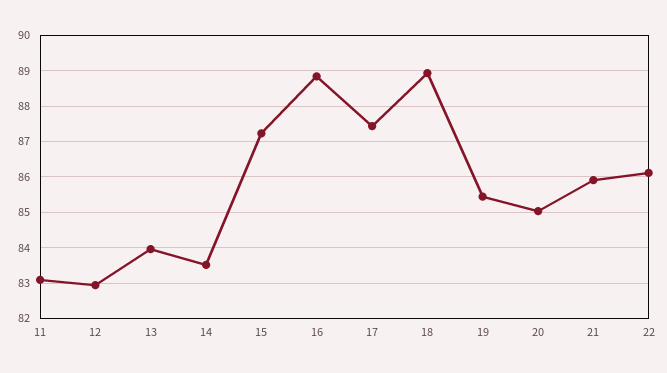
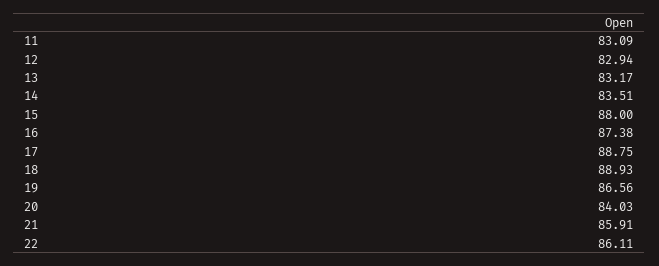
13: 84 -> 83.17
15: 87.2 -> 88
16: 88.8 -> 87.38
17: 87.4 -> 88.75
19: 85.4 -> 86.56
20: 85 -> 84.03

